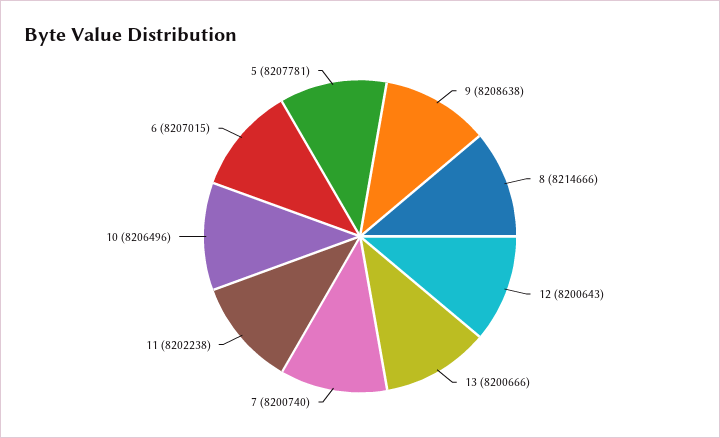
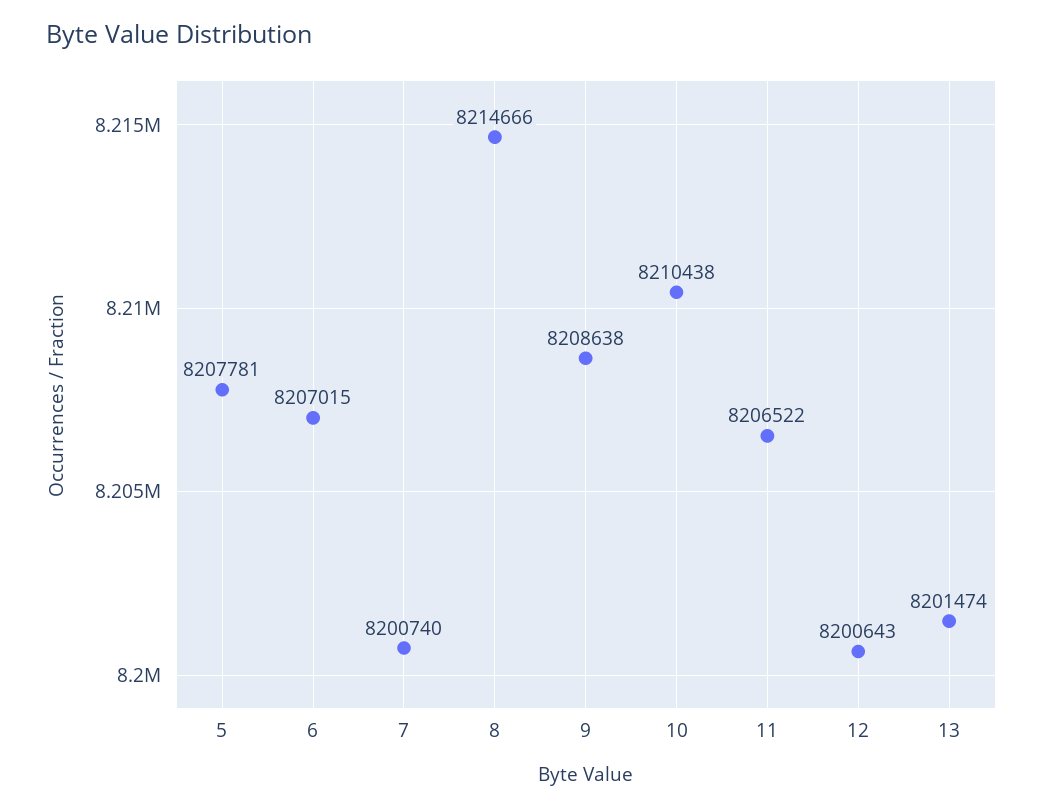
13: 8200666 -> 8201474
11: 8202238 -> 8206522
10: 8206496 -> 8210438

